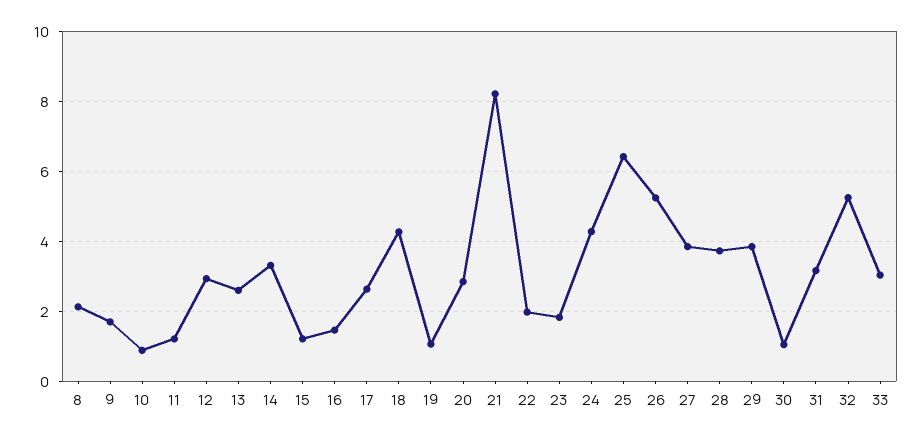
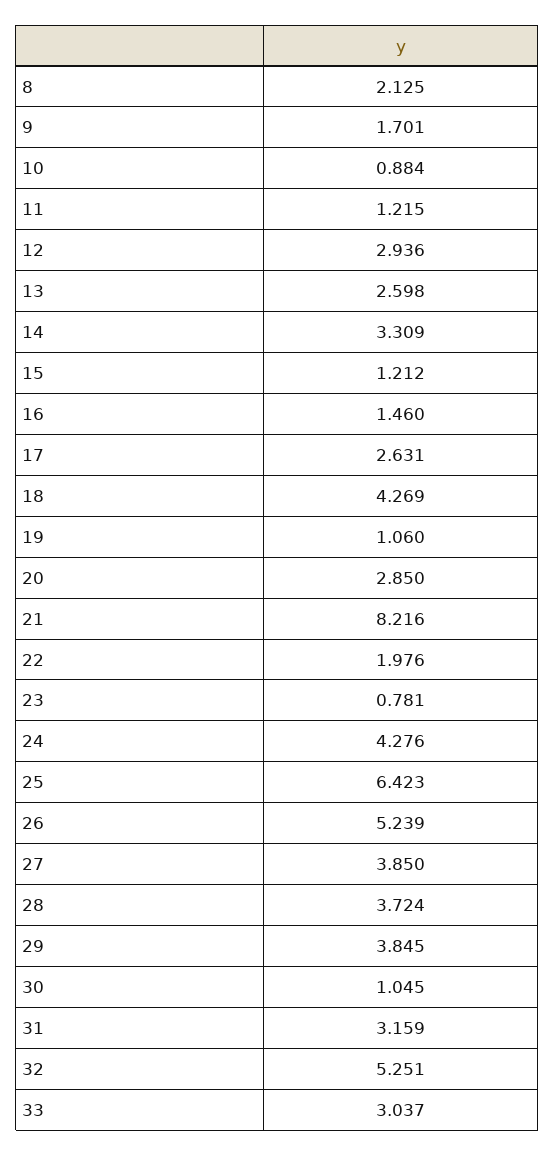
23: 1.8 -> 0.781

